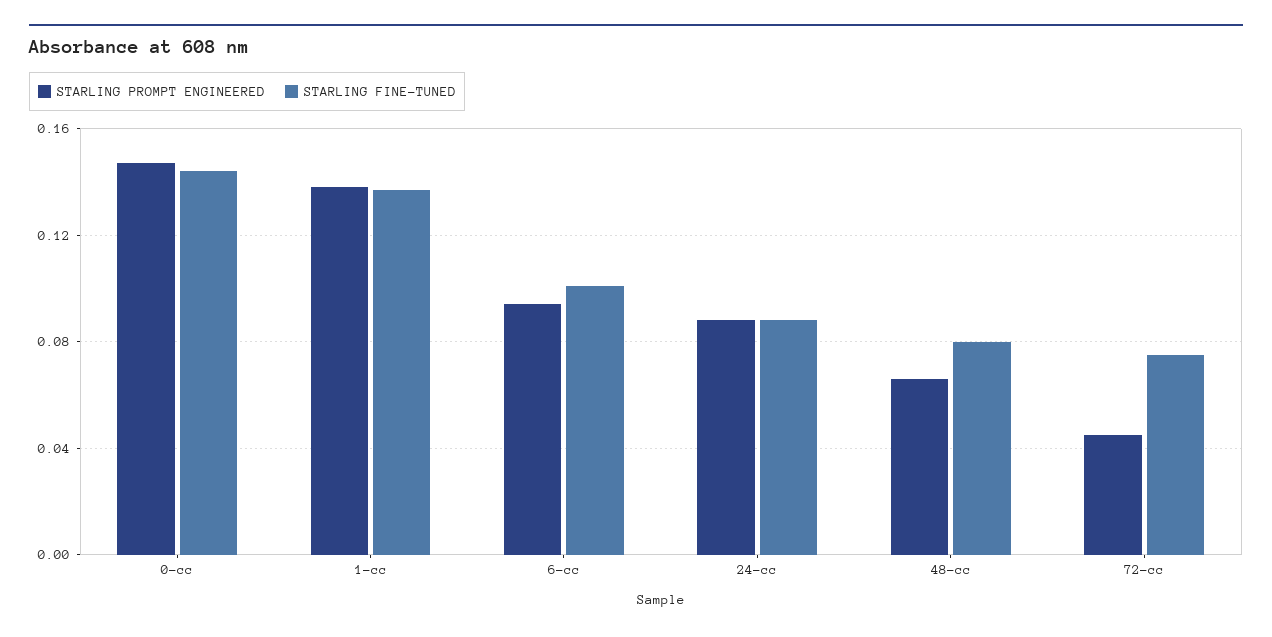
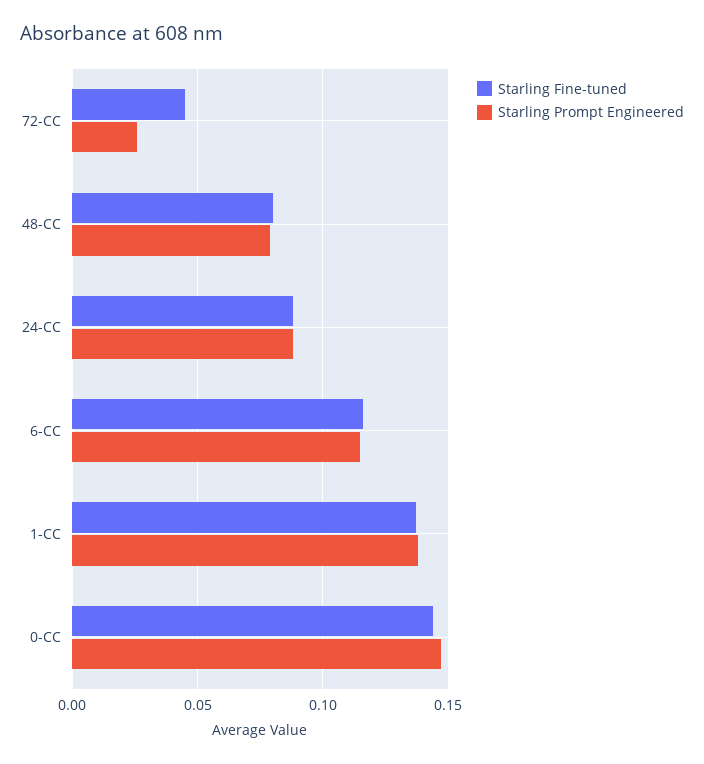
STARLING PROMPT ENGINEERED, 6-cc: 0.095 -> 0.115
STARLING FINE-TUNED, 6-cc: 0.1 -> 0.115
STARLING PROMPT ENGINEERED, 48-cc: 0.065 -> 0.08
STARLING PROMPT ENGINEERED, 72-cc: 0.045 -> 0.025
STARLING FINE-TUNED, 72-cc: 0.075 -> 0.045

